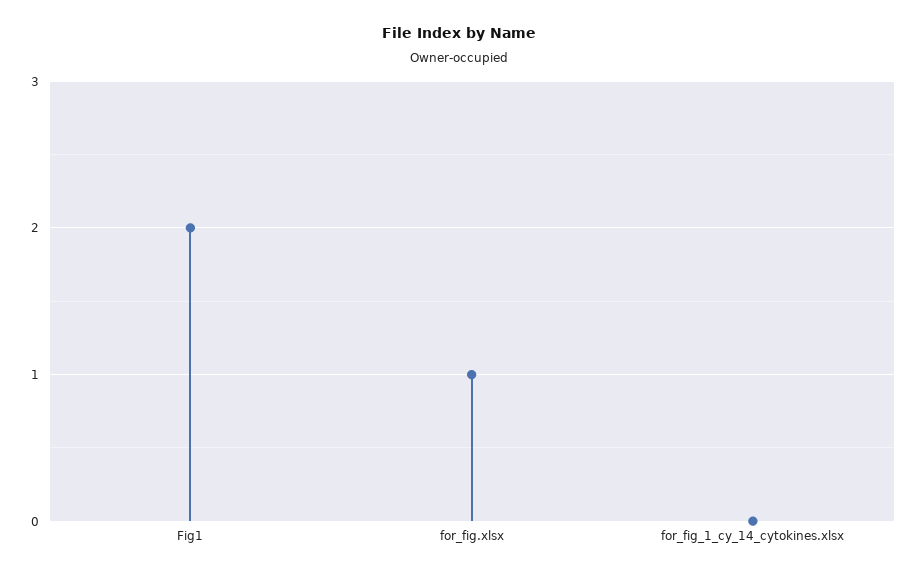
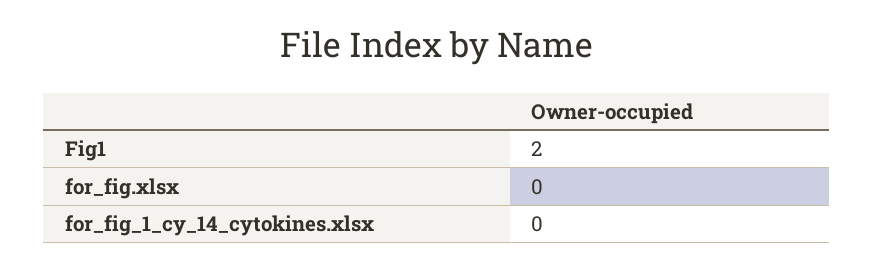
for_fig.xlsx: 1 -> 0

